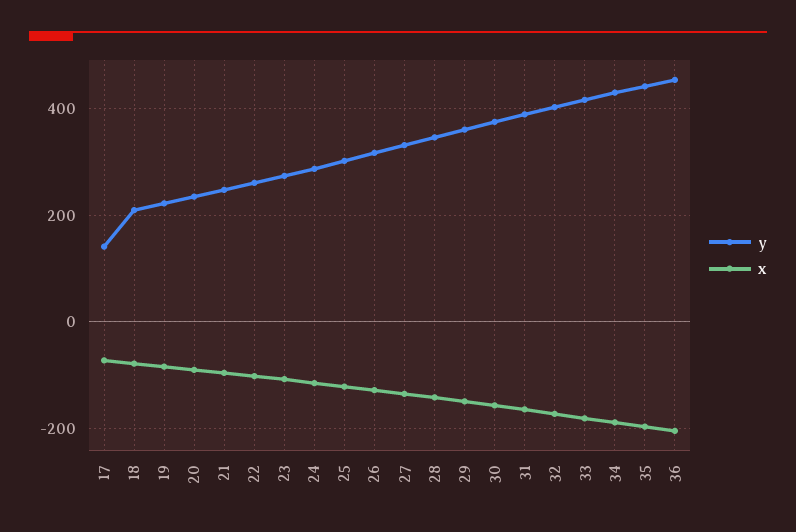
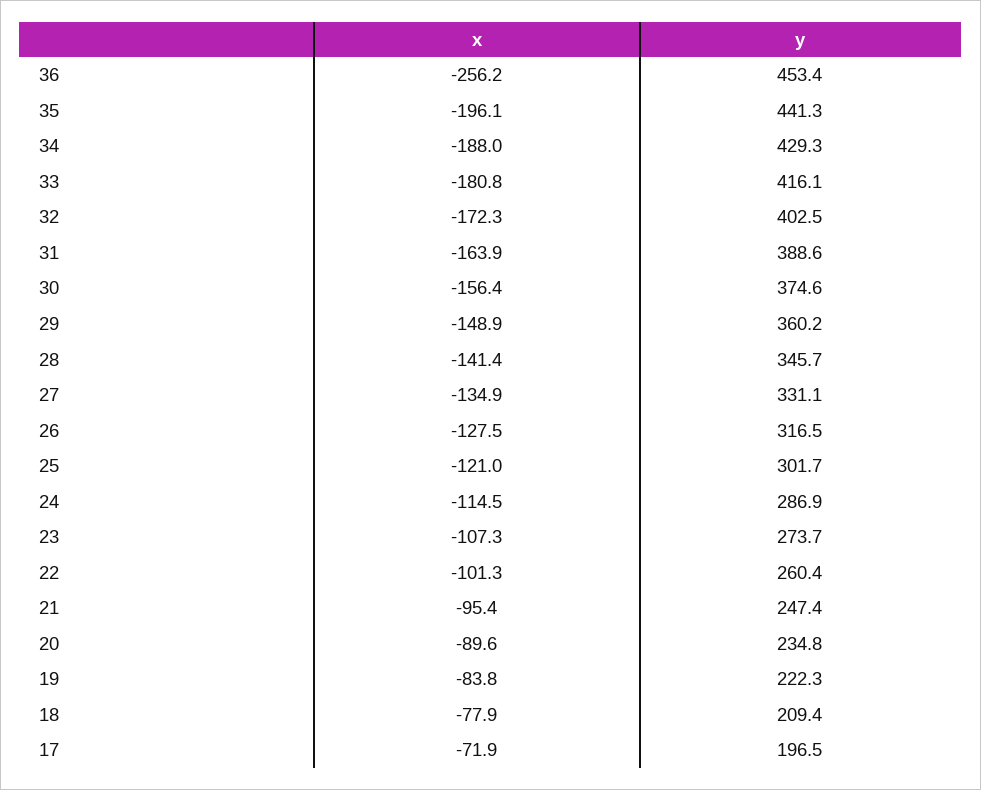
y, 17: 140 -> 196.5
x, 36: -200 -> -256.2

